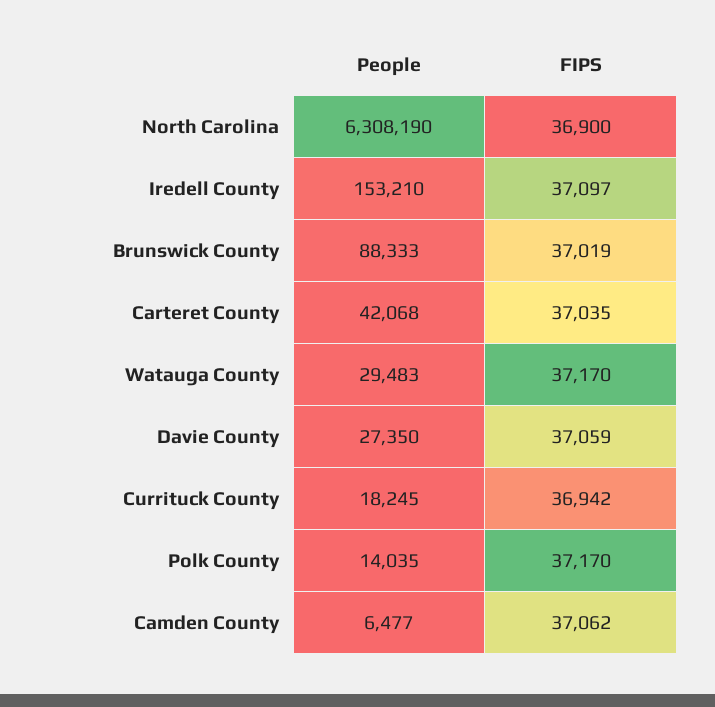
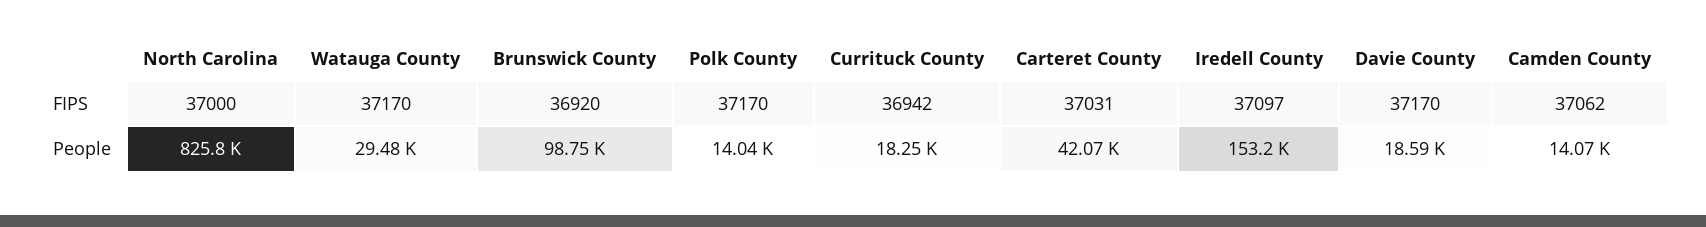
People, North Carolina: 6308190 -> 825800
FIPS, North Carolina: 36900 -> 37000
People, Brunswick County: 88333 -> 98750
FIPS, Brunswick County: 37019 -> 36920
FIPS, Carteret County: 37035 -> 37031
People, Davie County: 27350 -> 18590
FIPS, Davie County: 37059 -> 37170
People, Camden County: 6477 -> 14070

